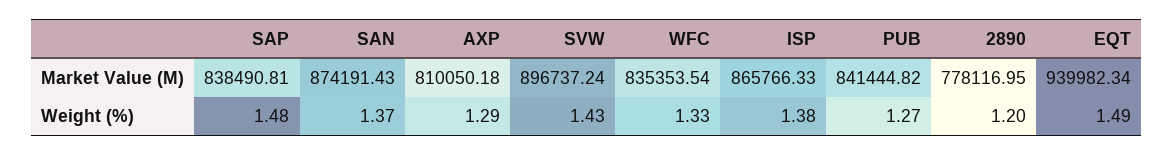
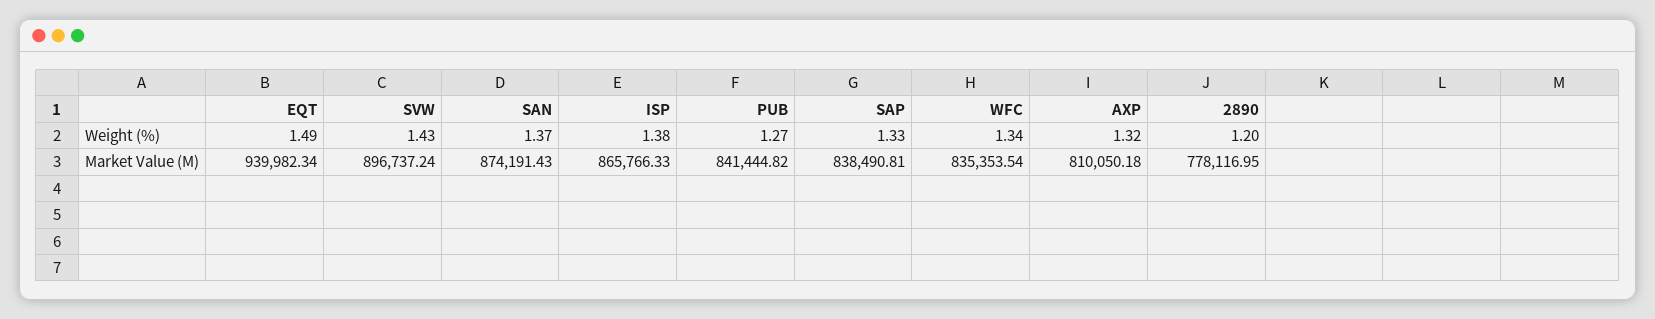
SAP, Weight (%): 1.48 -> 1.33
AXP, Weight (%): 1.29 -> 1.32
WFC, Weight (%): 1.33 -> 1.34

